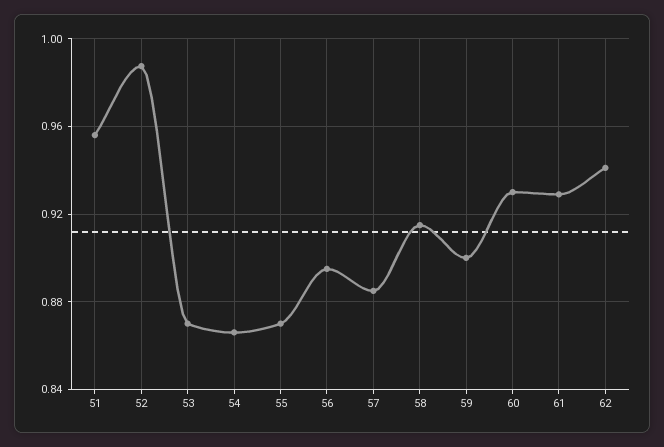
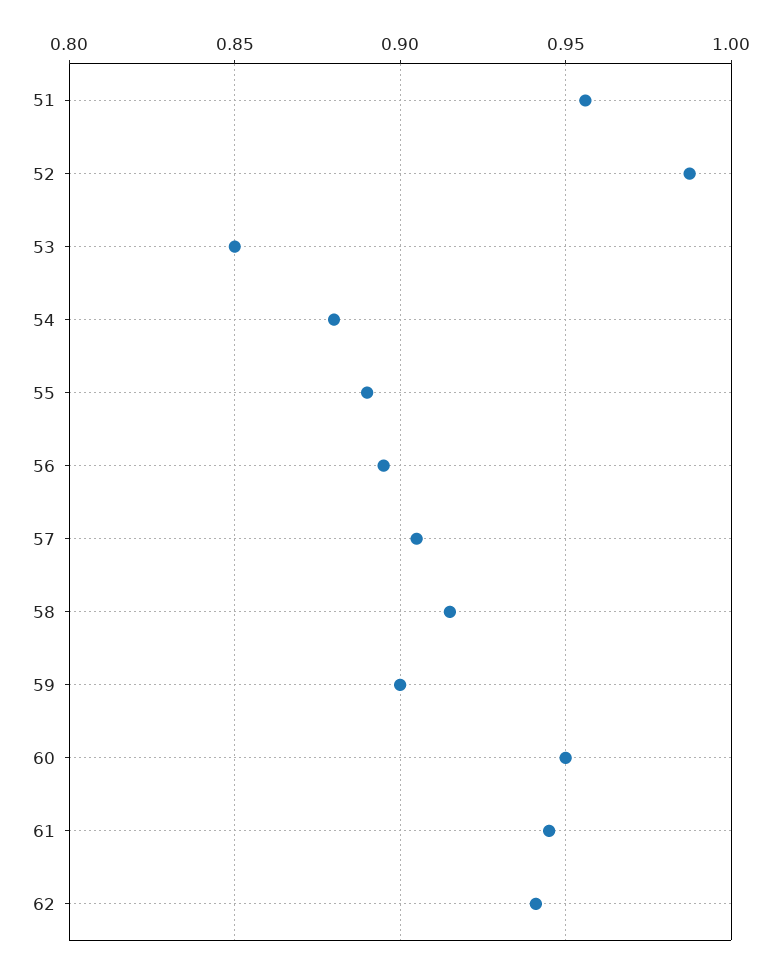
53: 0.87 -> 0.85
54: 0.865 -> 0.88
55: 0.87 -> 0.89
57: 0.885 -> 0.905
60: 0.93 -> 0.95
61: 0.93 -> 0.945

